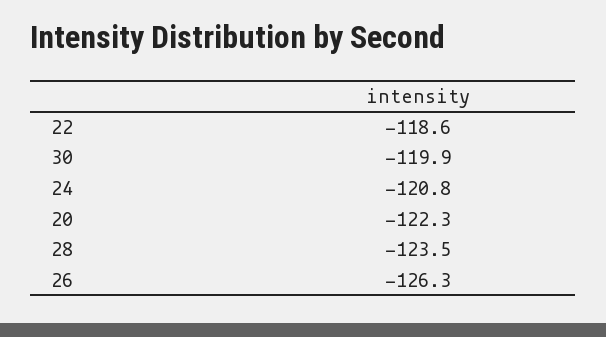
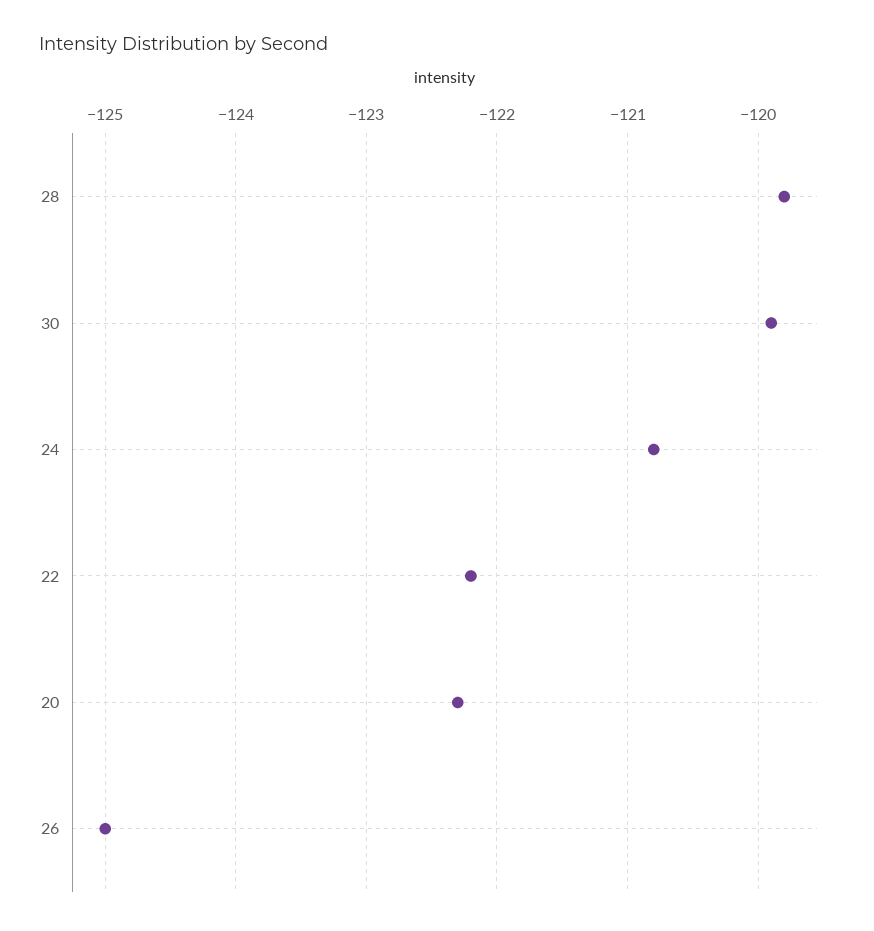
22: -118.6 -> -122.2
28: -123.5 -> -119.8
26: -126.3 -> -125

